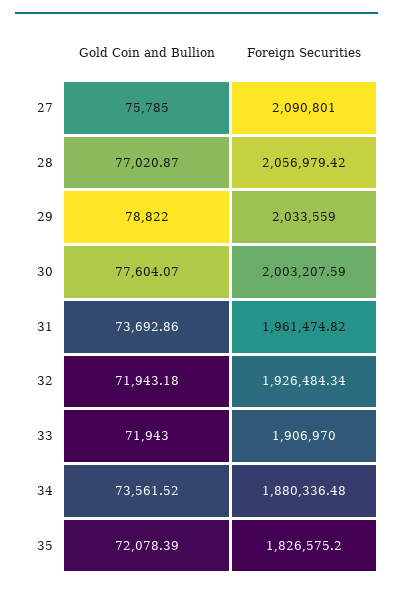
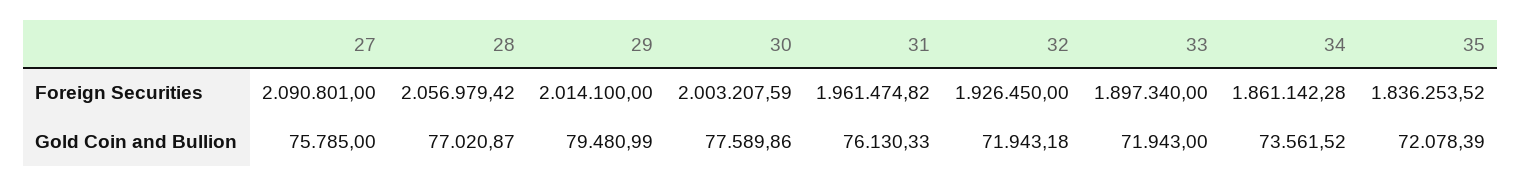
Gold Coin and Bullion, 29: 78822 -> 79480.99
Foreign Securities, 29: 2033559 -> 2014100
Gold Coin and Bullion, 30: 77604.07 -> 77589.86
Gold Coin and Bullion, 31: 73692.86 -> 76130.33
Foreign Securities, 32: 1926484.34 -> 1926450
Foreign Securities, 33: 1906970 -> 1897340
Foreign Securities, 34: 1880336.48 -> 1861142.28
Foreign Securities, 35: 1826575.2 -> 1836253.52

